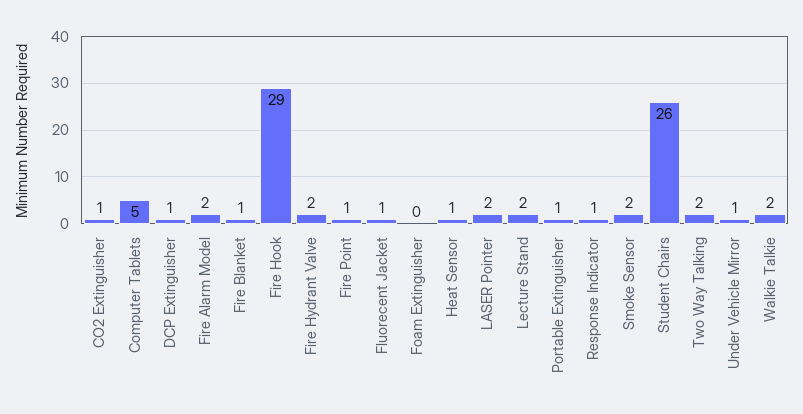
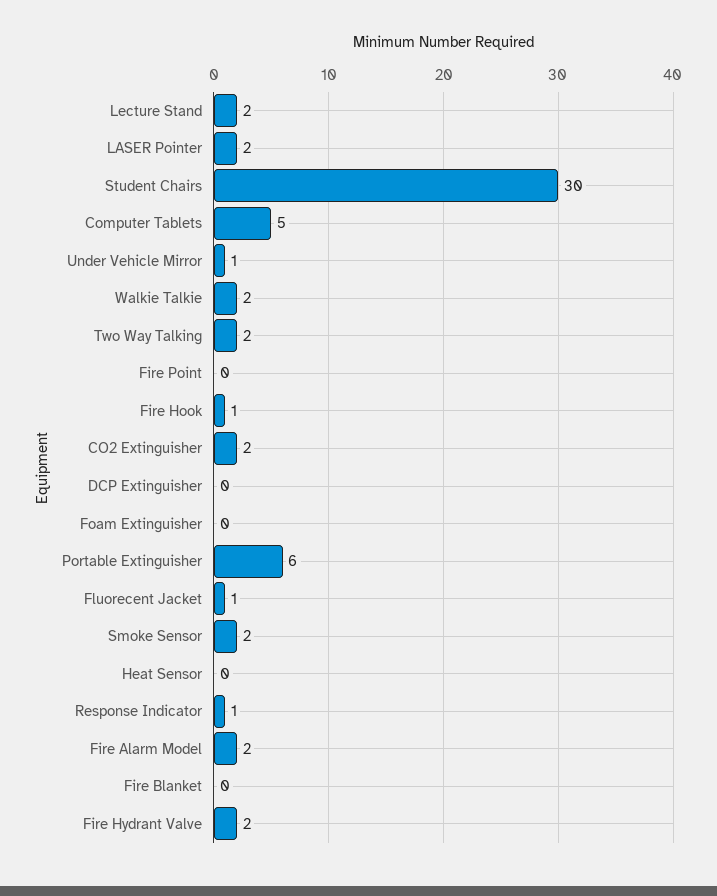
CO2 Extinguisher: 1 -> 2
DCP Extinguisher: 1 -> 0
Fire Blanket: 1 -> 0
Fire Hook: 29 -> 1
Fire Point: 1 -> 0
Heat Sensor: 1 -> 0
Portable Extinguisher: 1 -> 6
Student Chairs: 26 -> 30

